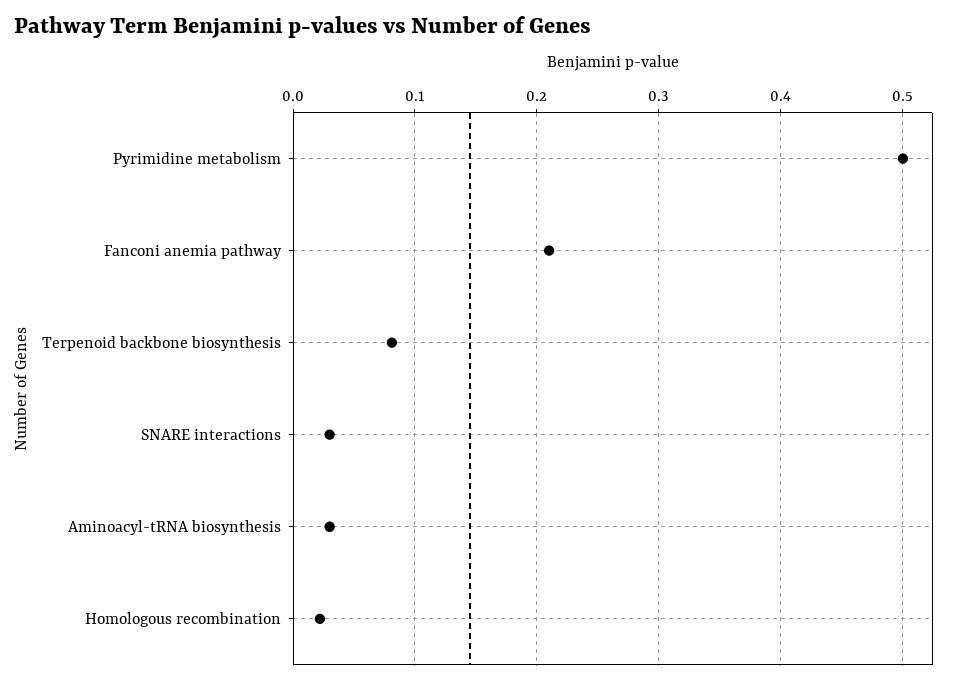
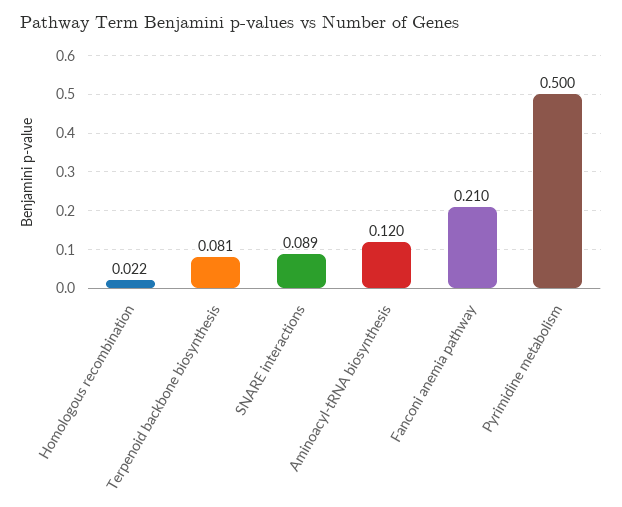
SNARE interactions: 0.03 -> 0.089
Aminoacyl-tRNA biosynthesis: 0.03 -> 0.12

